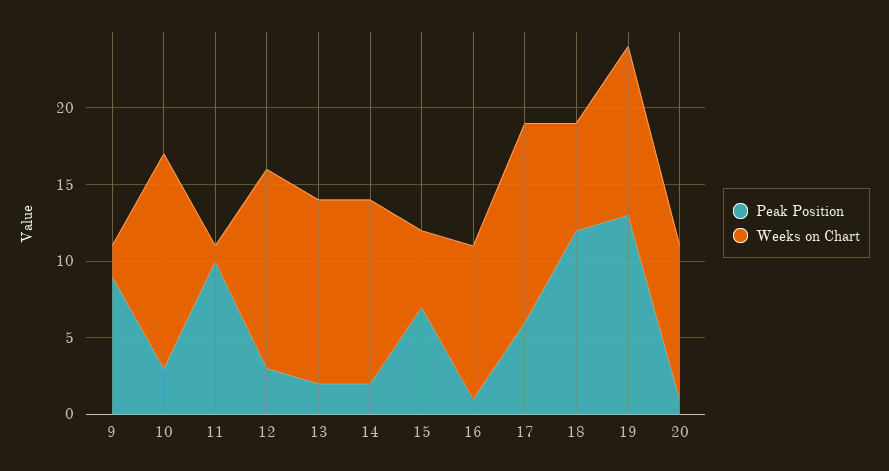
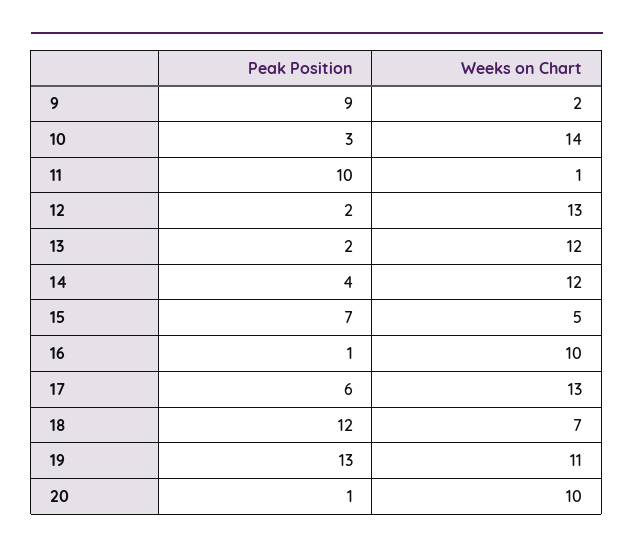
Peak Position, 12: 3 -> 2
Peak Position, 14: 2 -> 4

